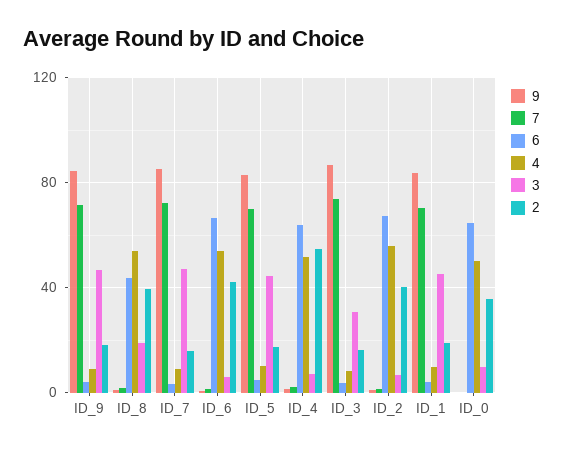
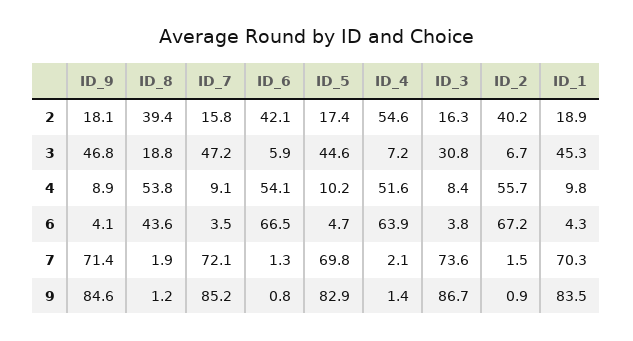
9, ID_0: 0 -> none
7, ID_0: 0 -> none
6, ID_0: 65 -> none
4, ID_0: 50 -> none
3, ID_0: 10 -> none
2, ID_0: 35 -> none

